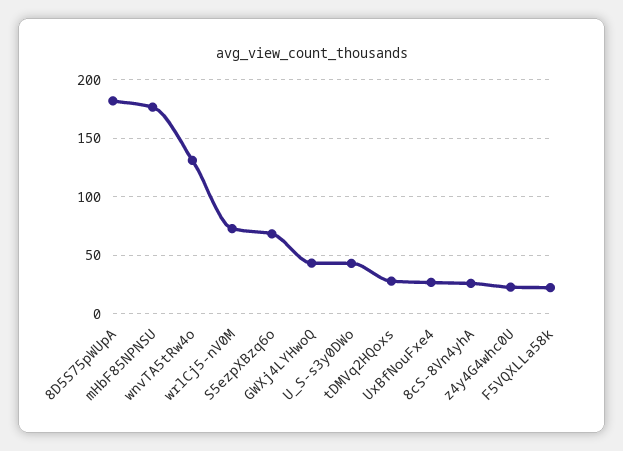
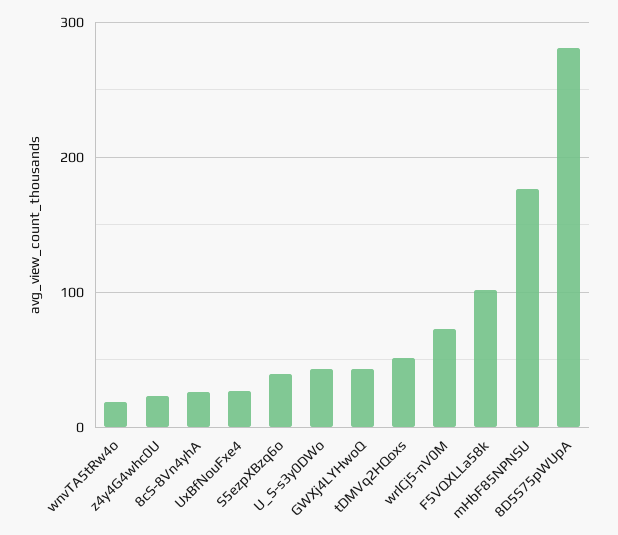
8D5S75pWUpA: 180 -> 280
wnvTA5tRw4o: 130 -> 20
S5ezpXBzq6o: 70 -> 40
tDMVq2HQoxs: 30 -> 50
F5VQXLLa58k: 20 -> 100

